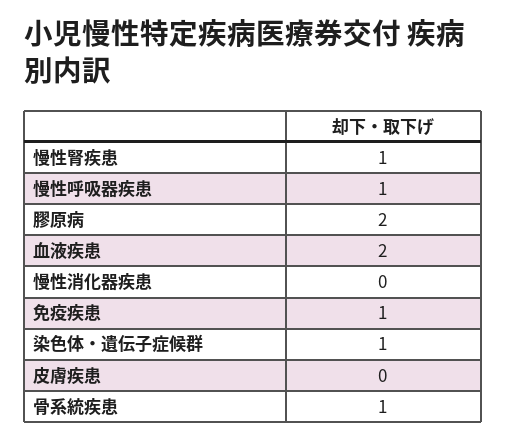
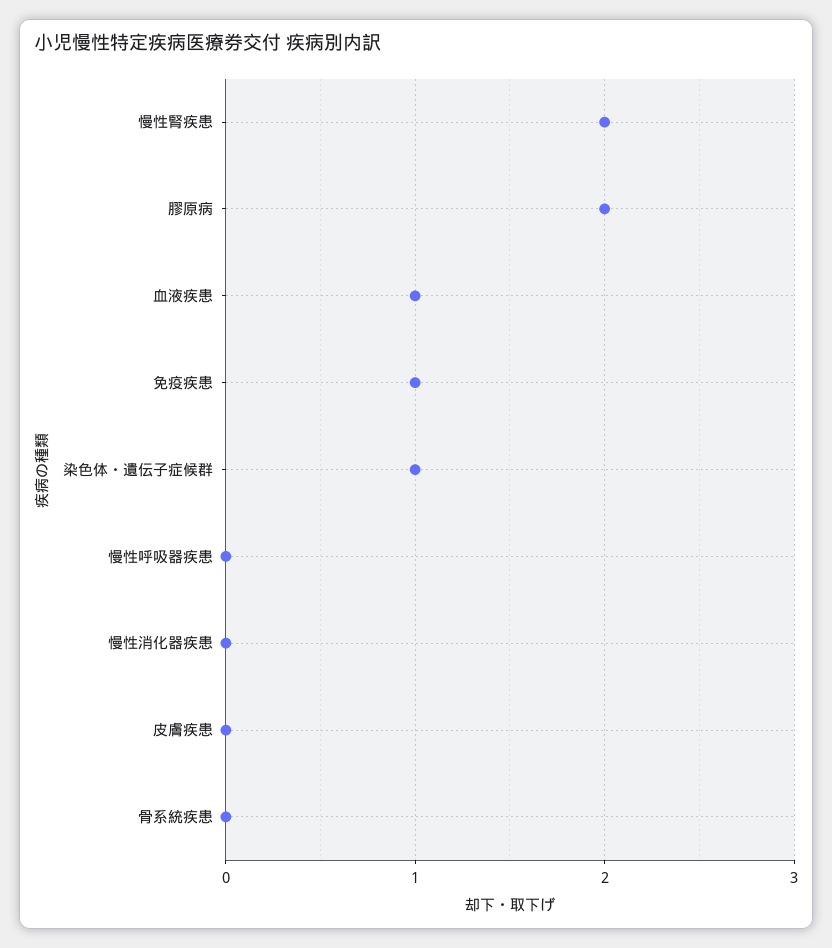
慢性腎疾患: 1 -> 2
慢性呼吸器疾患: 1 -> 0
血液疾患: 2 -> 1
骨系統疾患: 1 -> 0

